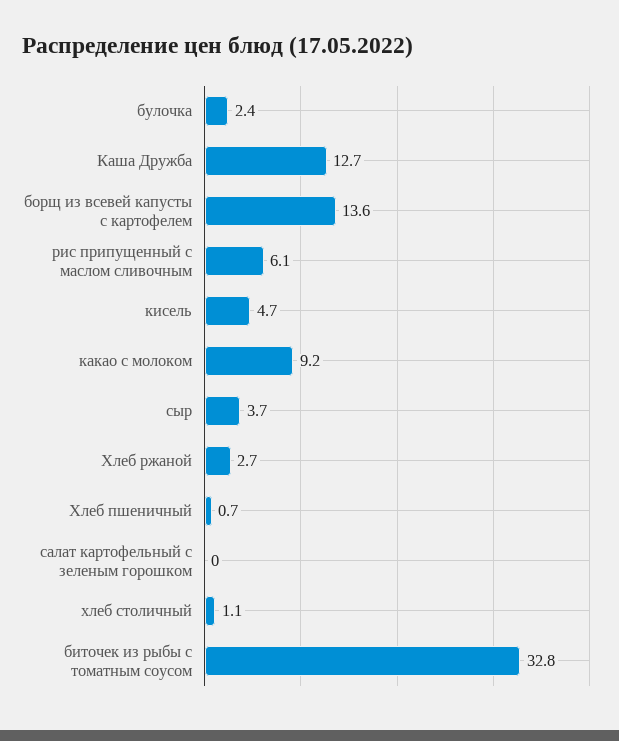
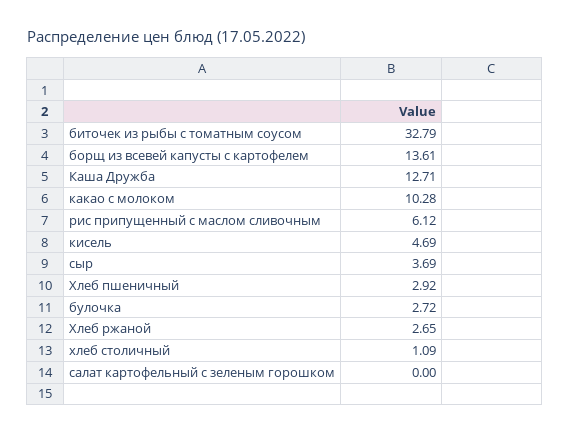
булочка: 2.4 -> 2.72
какао с молоком: 9.2 -> 10.28
Хлеб пшеничный: 0.7 -> 2.92

